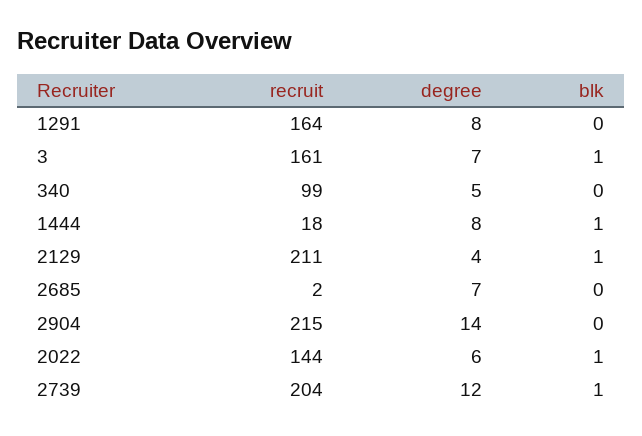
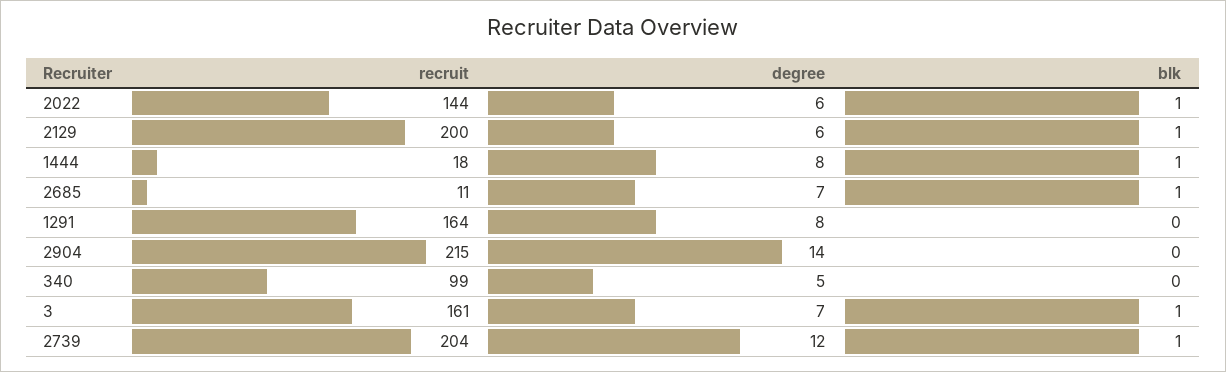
recruit, 2129: 211 -> 200
degree, 2129: 4 -> 6
recruit, 2685: 2 -> 11
blk, 2685: 0 -> 1

